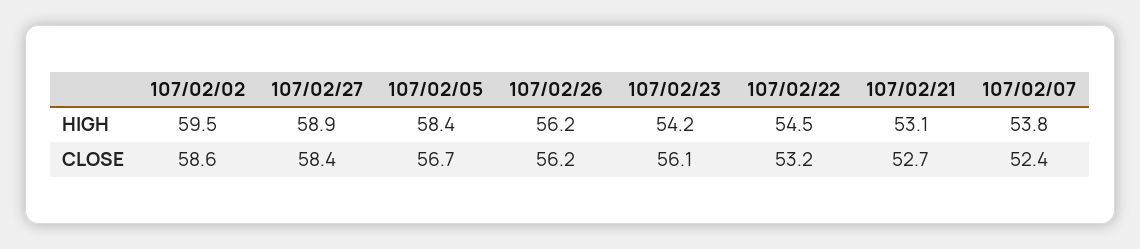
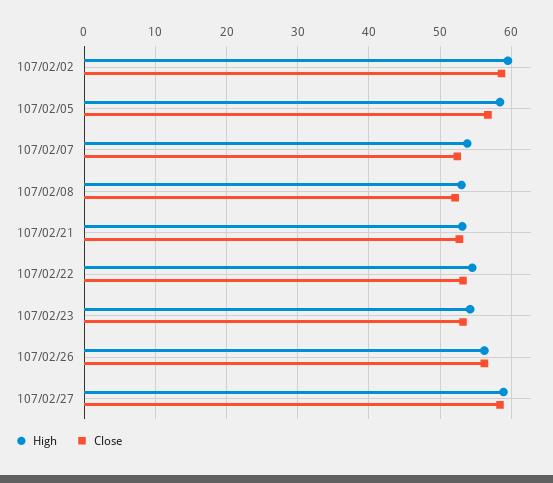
CLOSE, 107/02/23: 56.1 -> 53
HIGH, 107/02/08: none -> 53
CLOSE, 107/02/08: none -> 52

